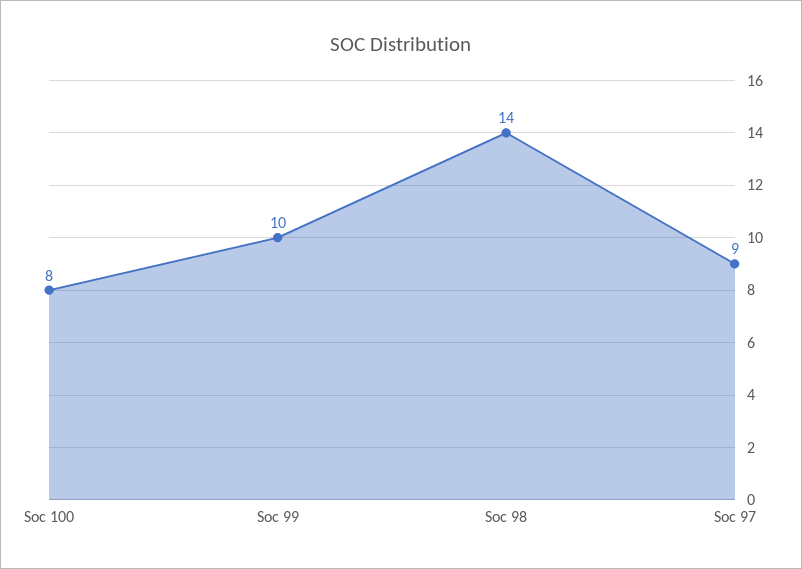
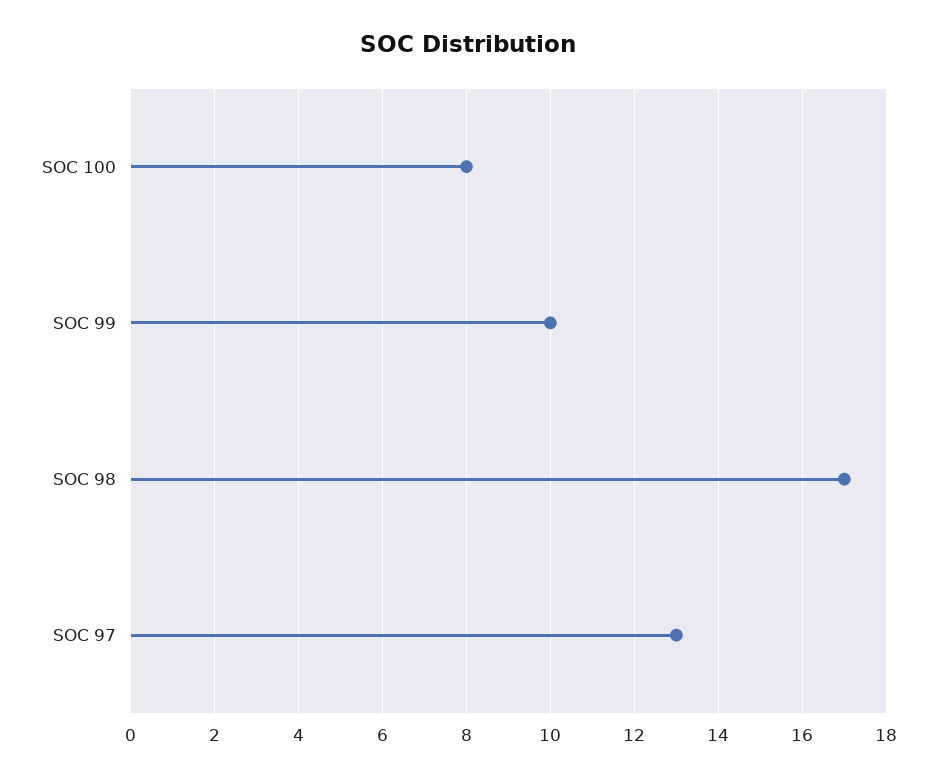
Soc 98: 14 -> 17
Soc 97: 9 -> 13

